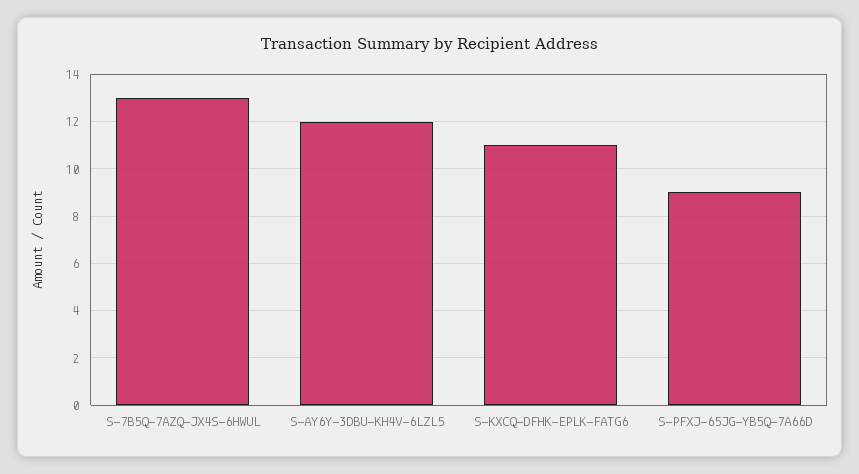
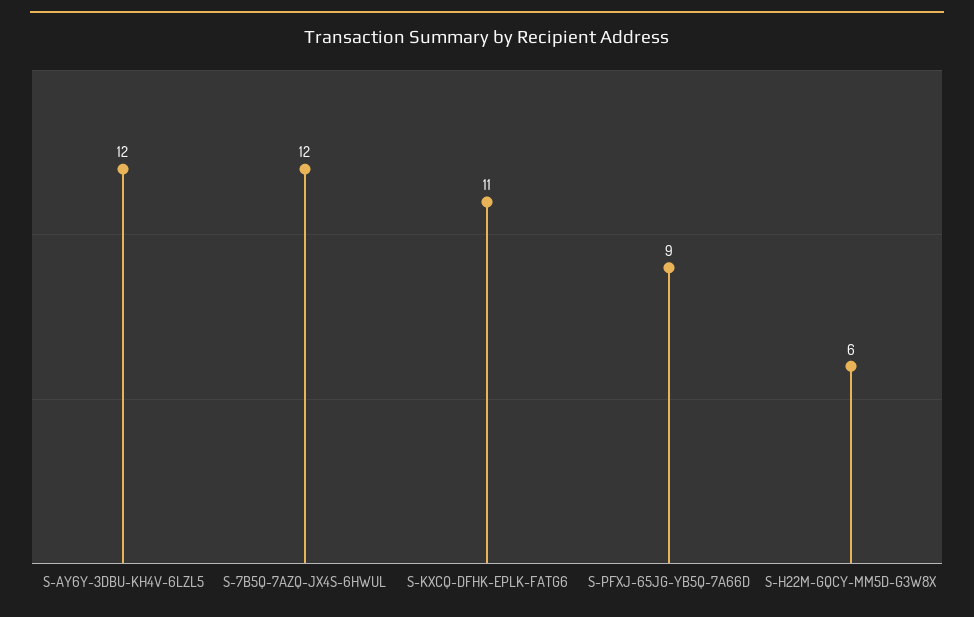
S-7B5Q-7AZQ-JX4S-6HWUL: 13 -> 12
S-H22M-GQCY-MM5D-G3W8X: none -> 6

